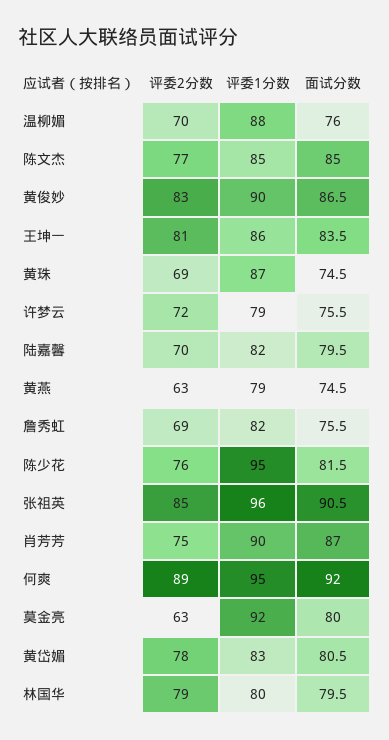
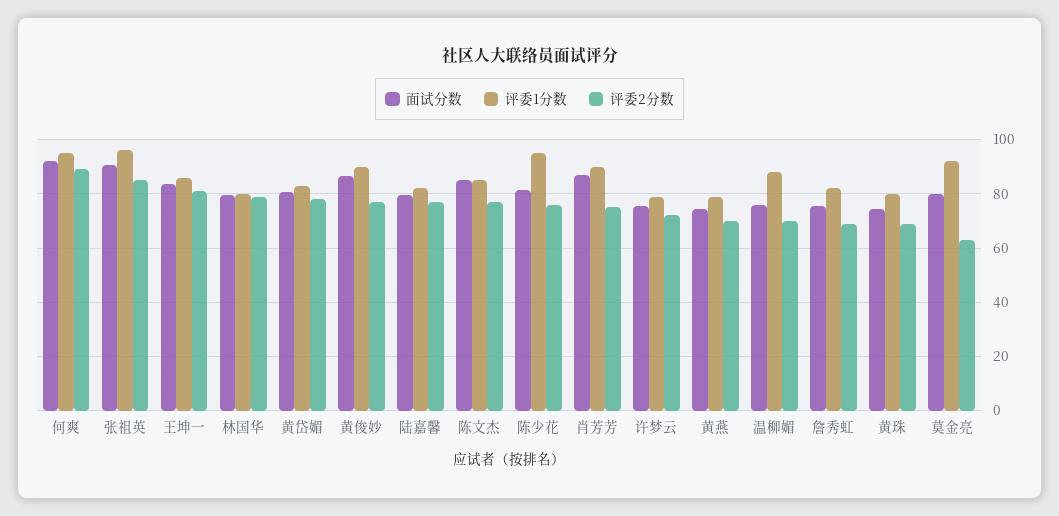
评委2分数, 黄俊妙: 83 -> 77.5
评委1分数, 黄珠: 87 -> 80
评委2分数, 陆嘉馨: 70 -> 77.5
评委2分数, 黄燕: 63 -> 70

